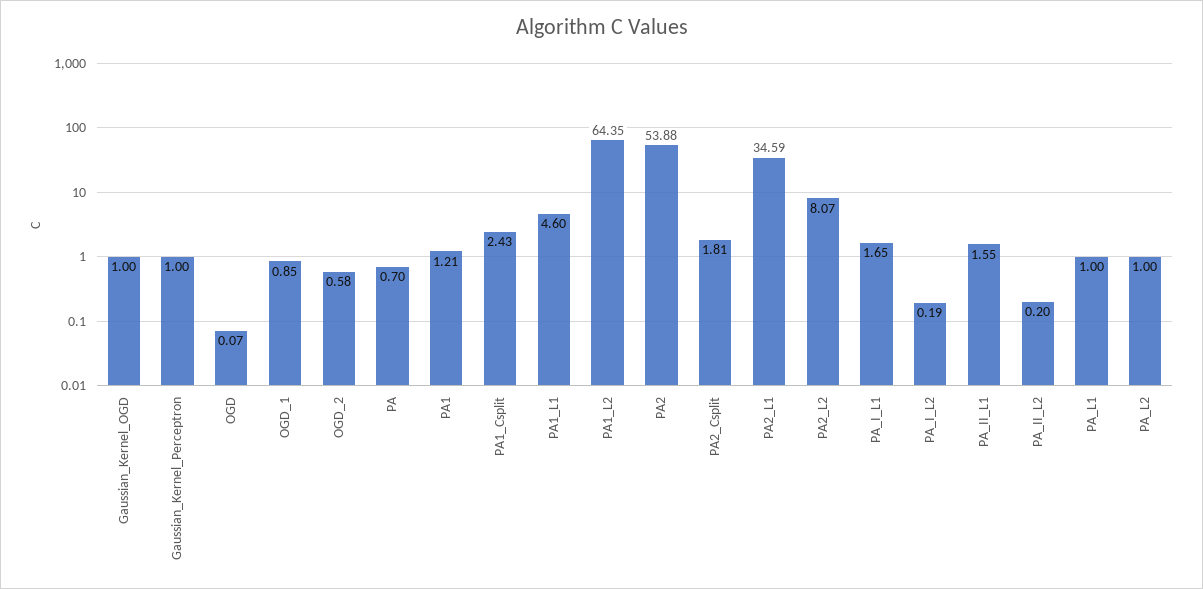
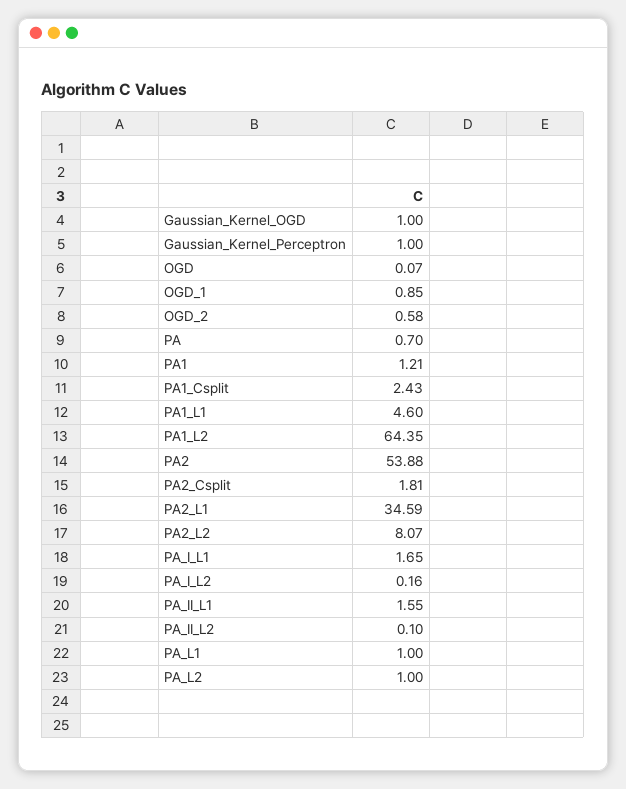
PA_I_L2: 0.19 -> 0.16
PA_II_L2: 0.2 -> 0.1

